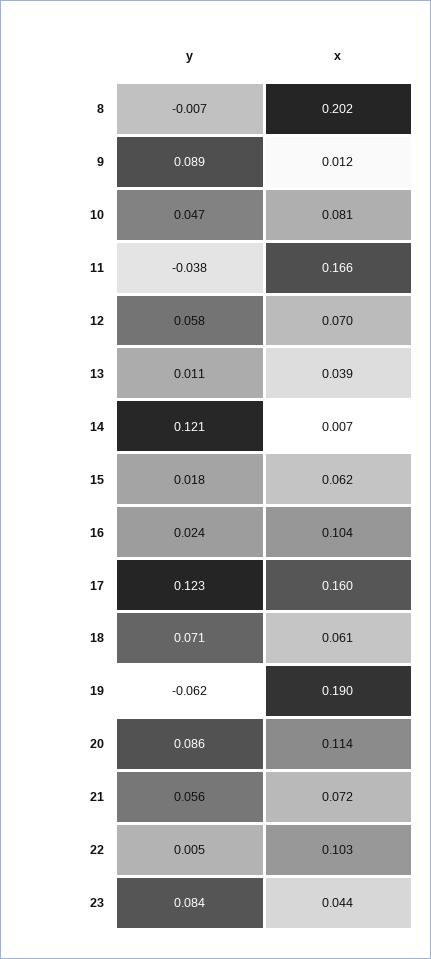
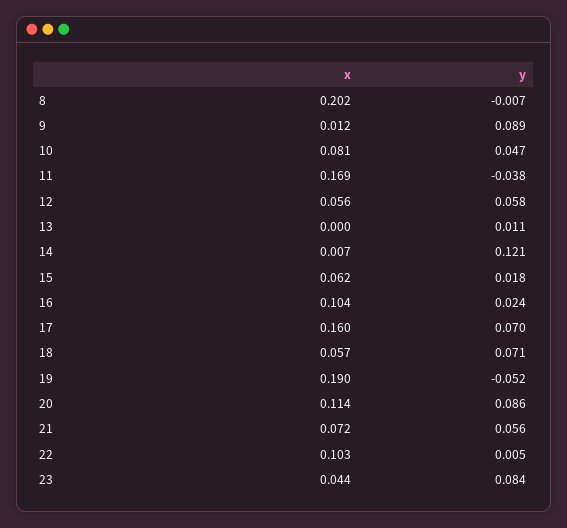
x, 11: 0.166 -> 0.169
x, 12: 0.07 -> 0.056
x, 13: 0.039 -> 0
y, 17: 0.123 -> 0.07
x, 18: 0.061 -> 0.057
y, 19: -0.062 -> -0.052

